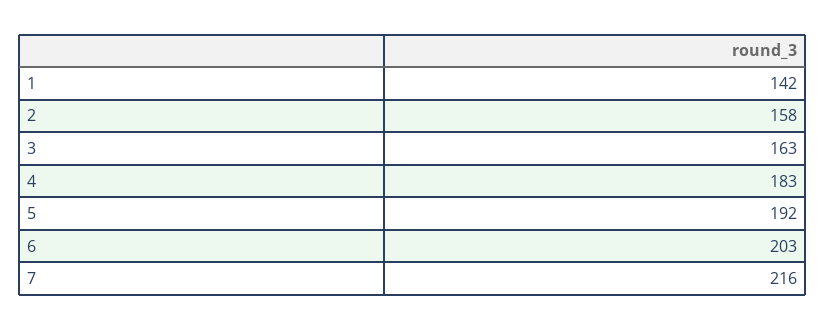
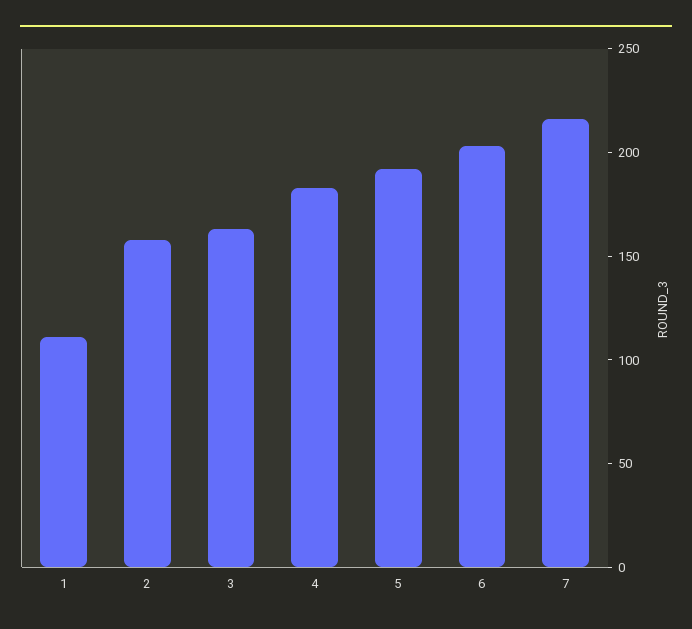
1: 142 -> 110

